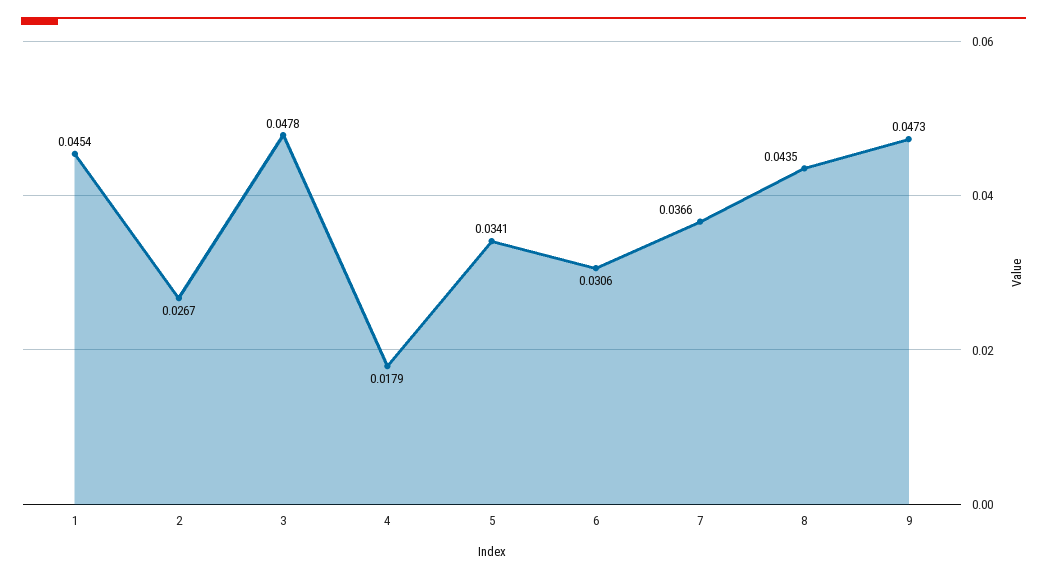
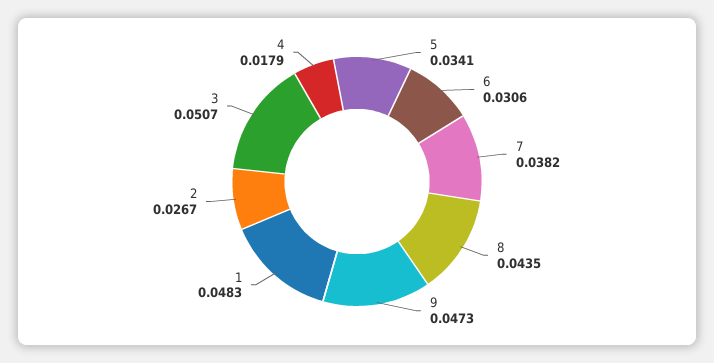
1: 0.0454 -> 0.0483
3: 0.0478 -> 0.0507
7: 0.0366 -> 0.0382

